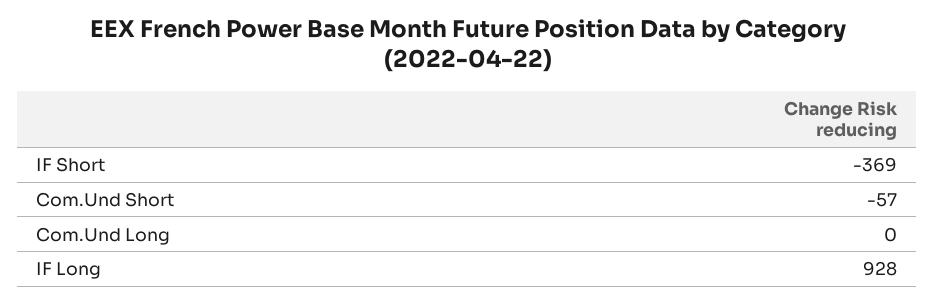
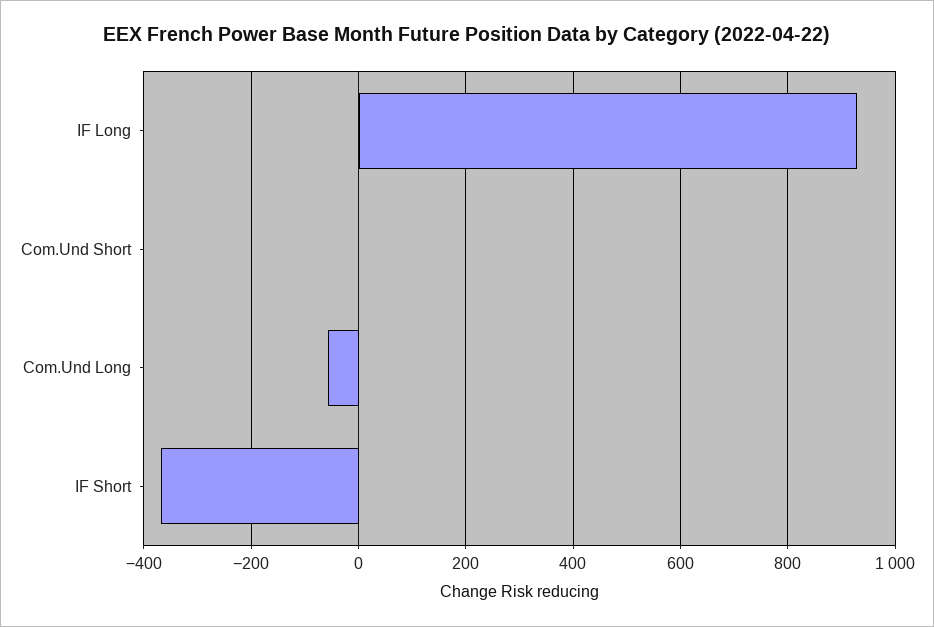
Com.Und Short: -57 -> 0
Com.Und Long: 0 -> -60

